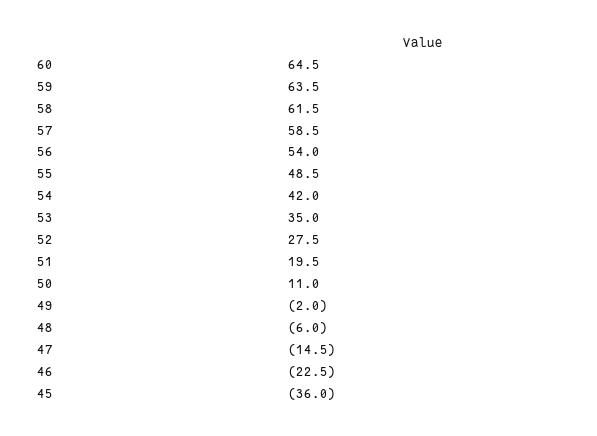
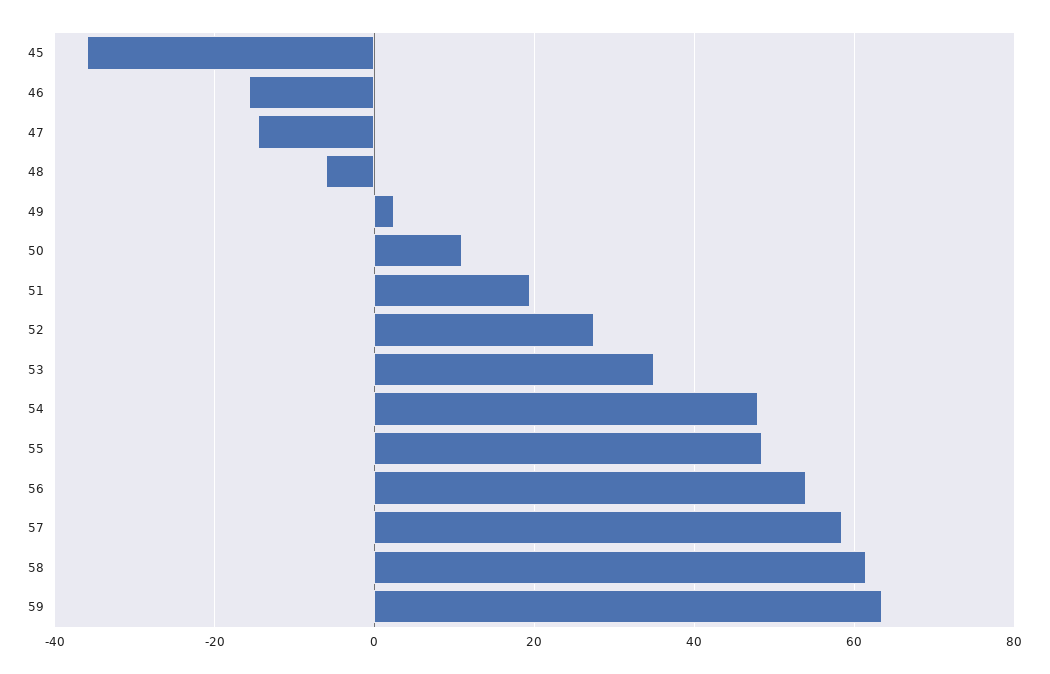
60: 64.5 -> none
54: 42 -> 48
49: -2 -> 2
46: -22.5 -> -16

